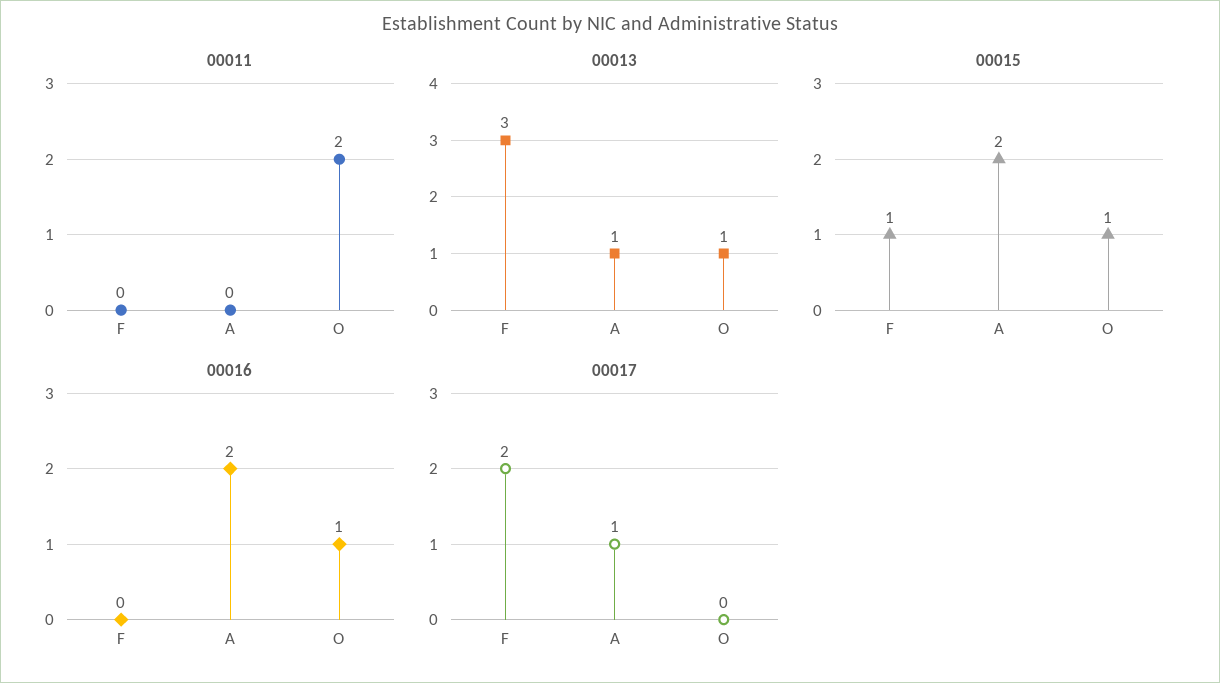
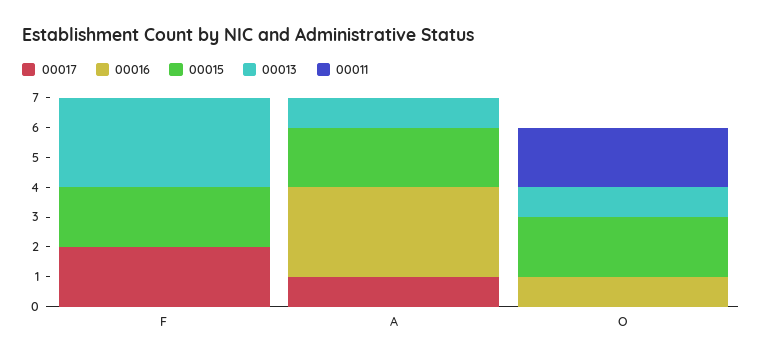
00015, F: 1 -> 2
00015, O: 1 -> 2
00016, A: 2 -> 3

